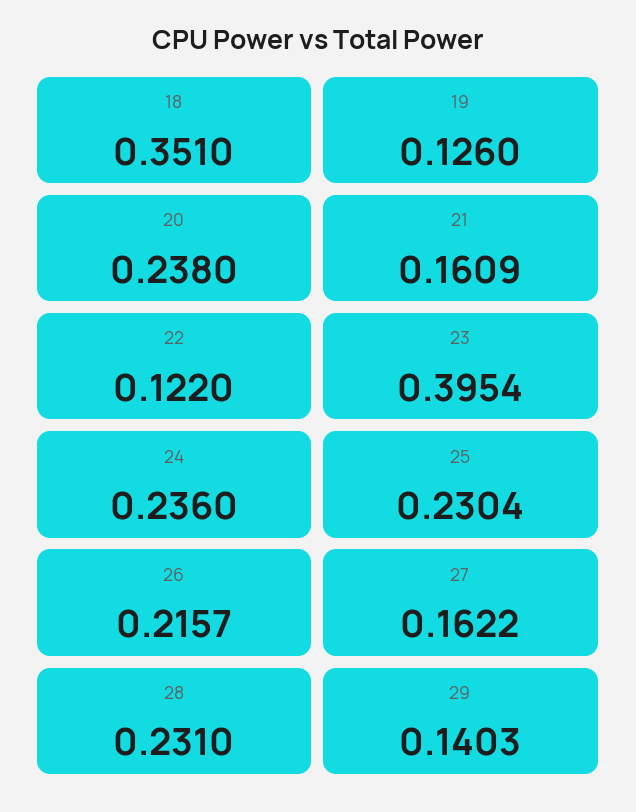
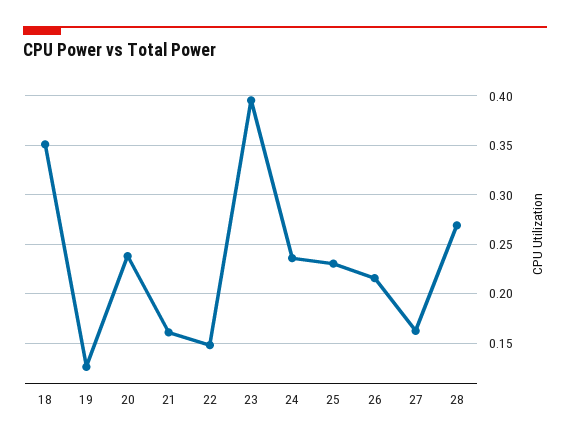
22: 0.122 -> 0.15
28: 0.231 -> 0.27
29: 0.1403 -> none

